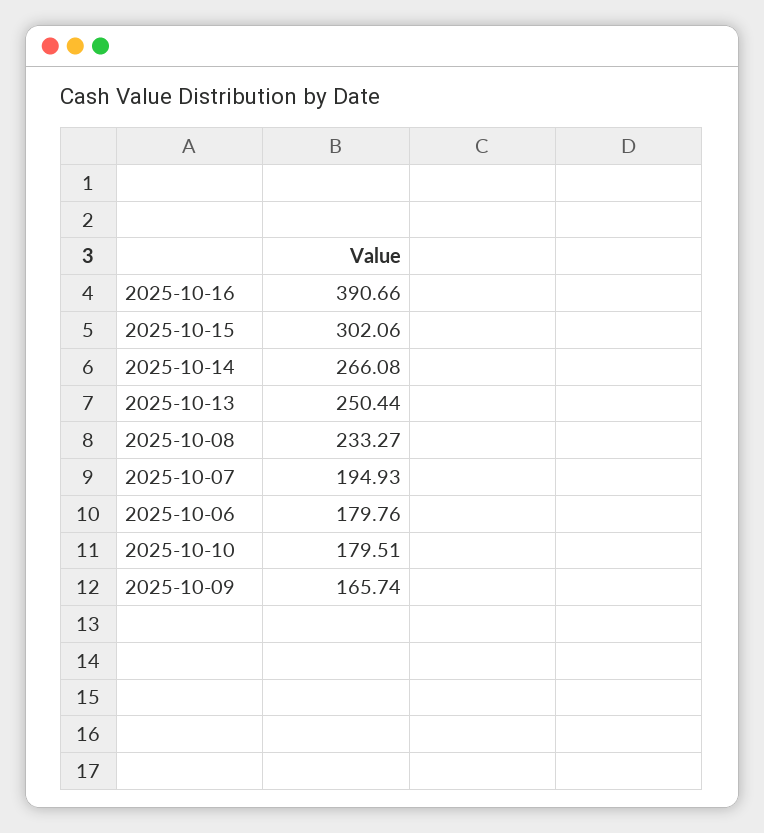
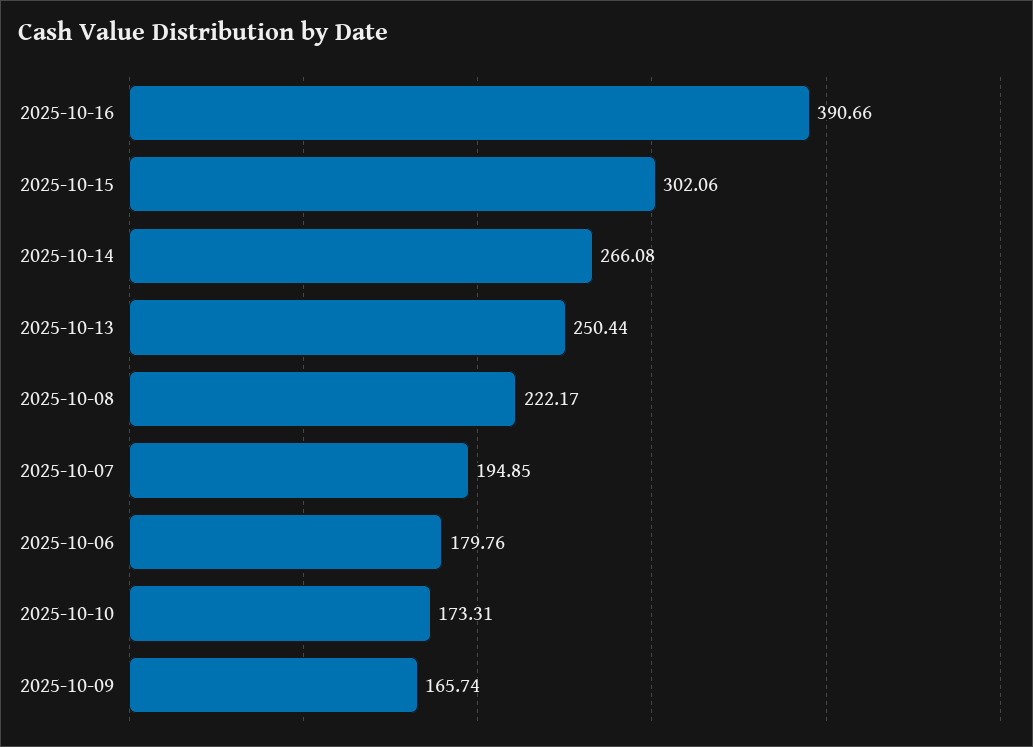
2025-10-08: 233.27 -> 222.17
2025-10-07: 194.93 -> 194.85
2025-10-10: 179.51 -> 173.31

